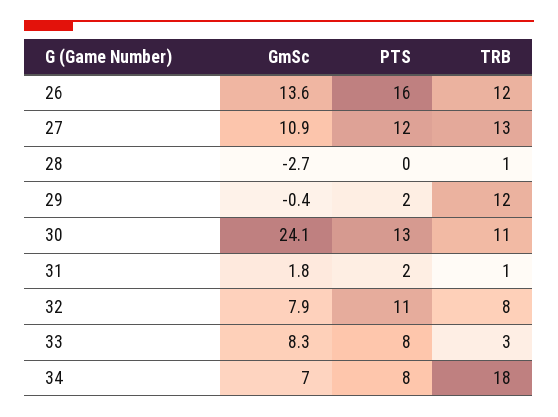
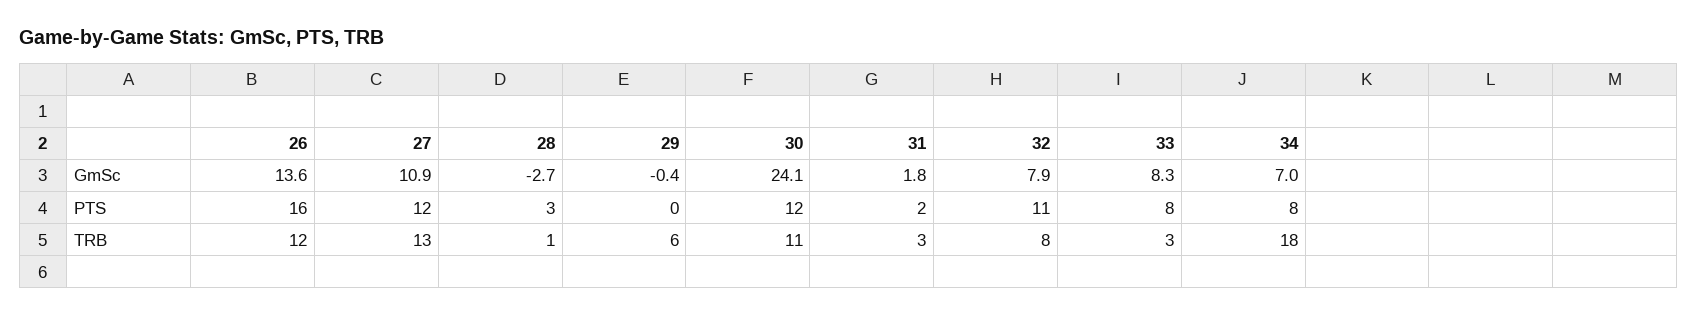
PTS, 28: 0 -> 3
PTS, 29: 2 -> 0
TRB, 29: 12 -> 6
PTS, 30: 13 -> 12
TRB, 31: 1 -> 3

